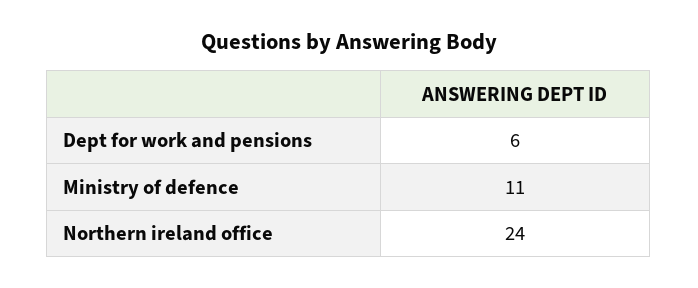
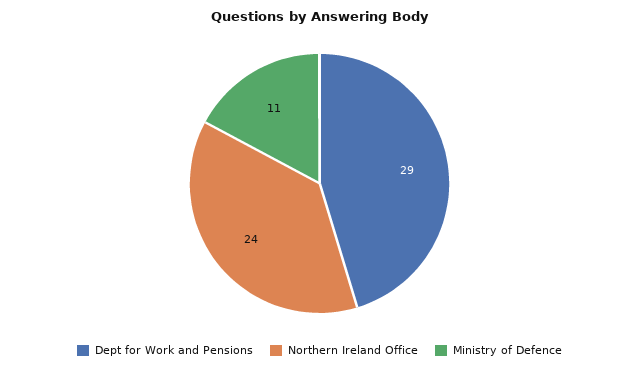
Dept for work and pensions: 6 -> 29

